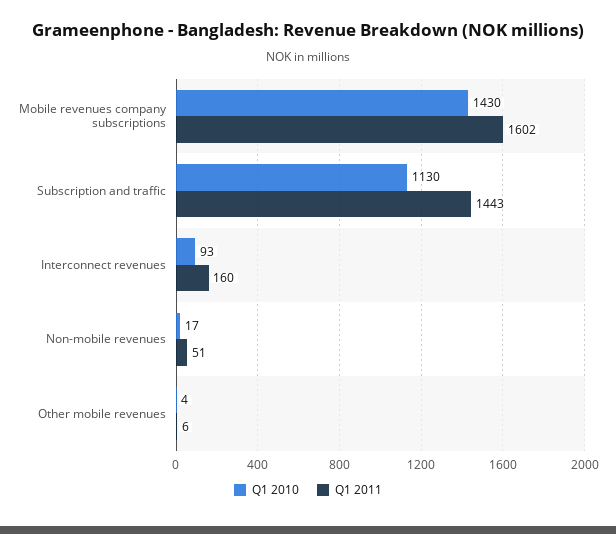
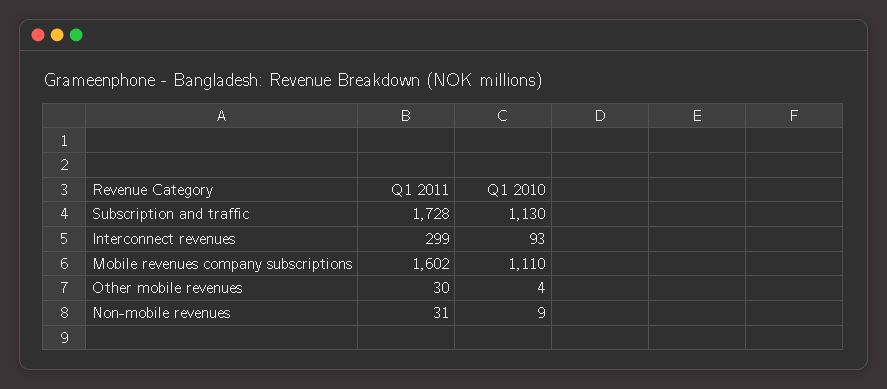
Q1 2010, Mobile revenues company subscriptions: 1430 -> 1110
Q1 2011, Subscription and traffic: 1443 -> 1728
Q1 2011, Interconnect revenues: 160 -> 299
Q1 2010, Non-mobile revenues: 17 -> 9
Q1 2011, Non-mobile revenues: 51 -> 31
Q1 2011, Other mobile revenues: 6 -> 30

